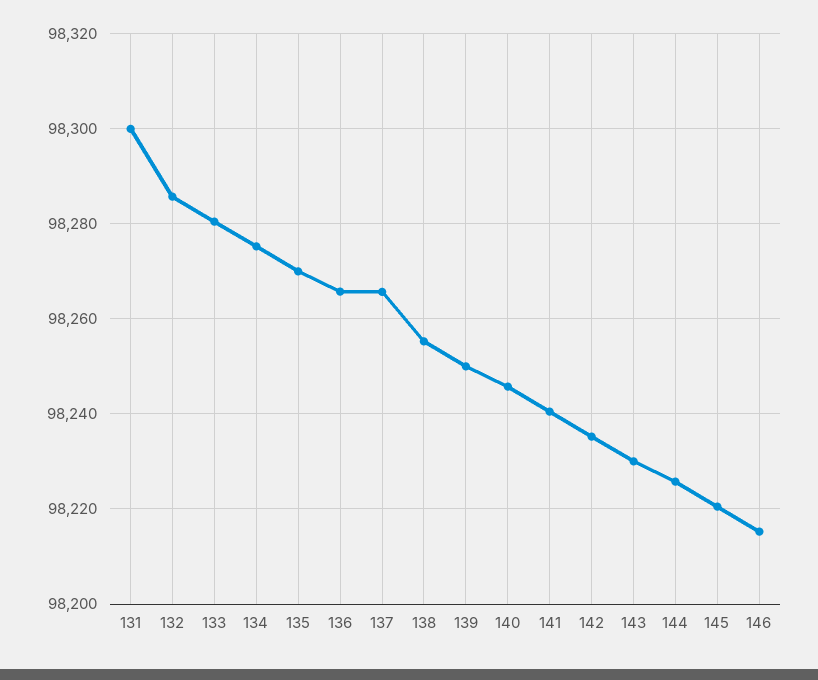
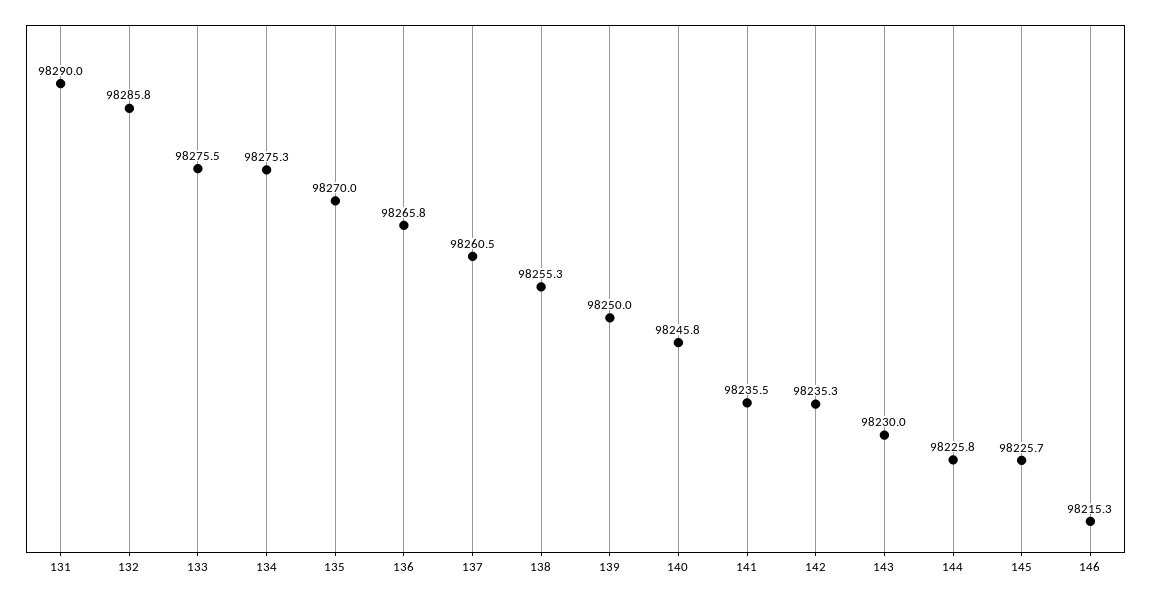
131: 98300 -> 98290
133: 98280 -> 98275.5
137: 98266 -> 98260.5
141: 98240 -> 98235.5
145: 98220 -> 98225.7

